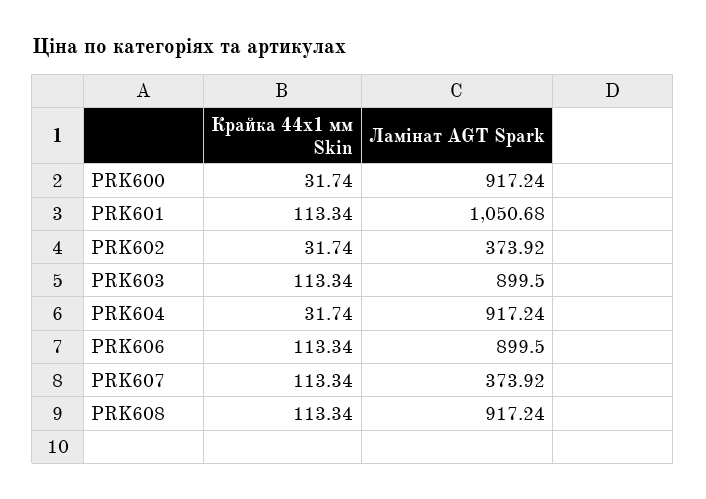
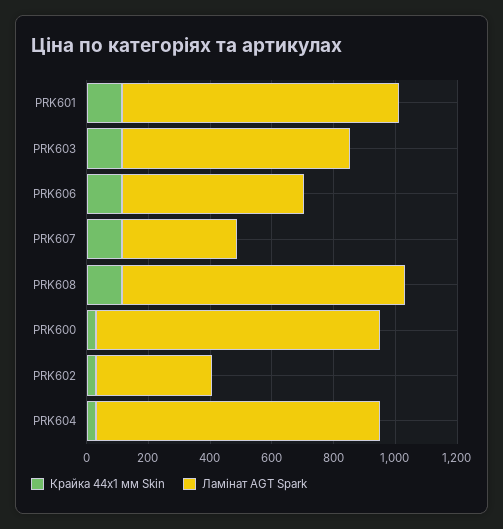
Ламінат AGT Spark, PRK601: 1050.68 -> 900
Ламінат AGT Spark, PRK603: 899.5 -> 750
Ламінат AGT Spark, PRK606: 899.5 -> 600

